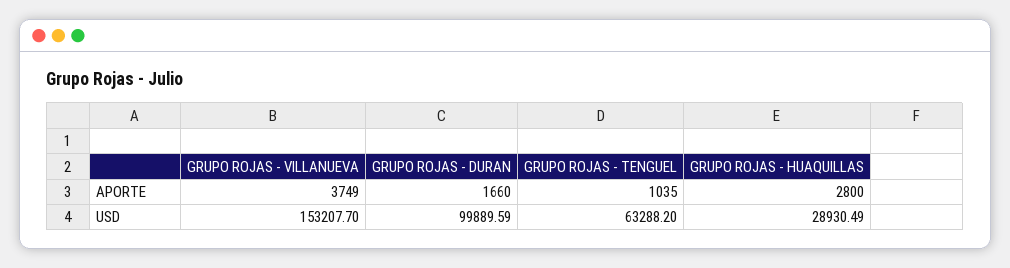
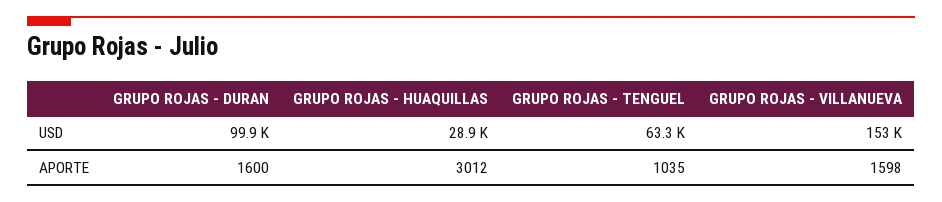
GRUPO ROJAS - VILLANUEVA, APORTE: 3749 -> 1598
GRUPO ROJAS - DURAN, APORTE: 1660 -> 1600
GRUPO ROJAS - HUAQUILLAS, APORTE: 2800 -> 3012

